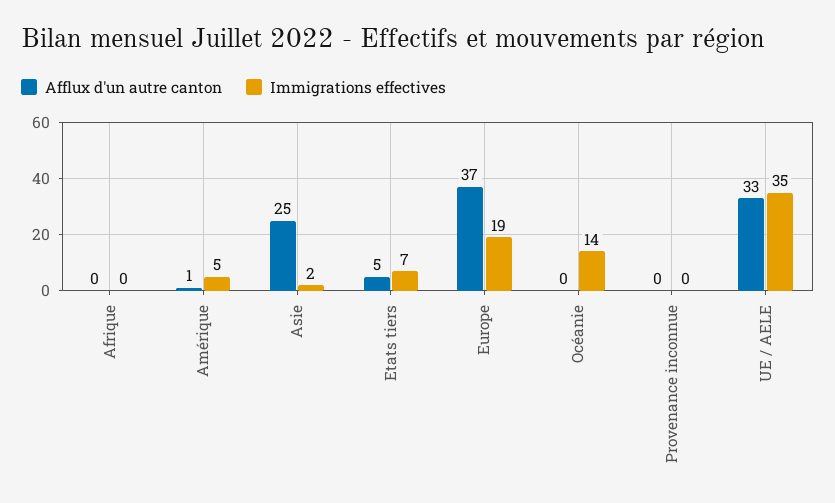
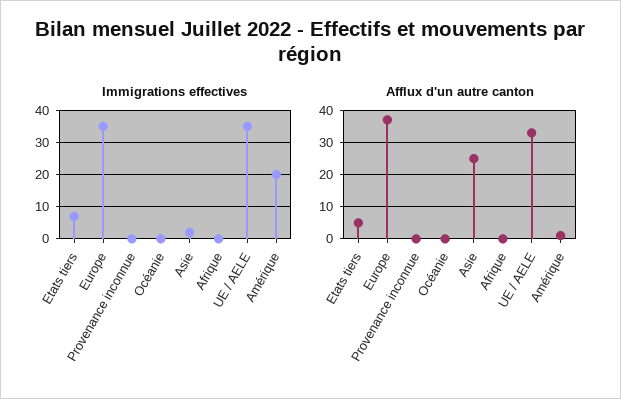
Immigrations effectives, Amérique: 5 -> 20
Immigrations effectives, Europe: 19 -> 35
Immigrations effectives, Océanie: 14 -> 0

